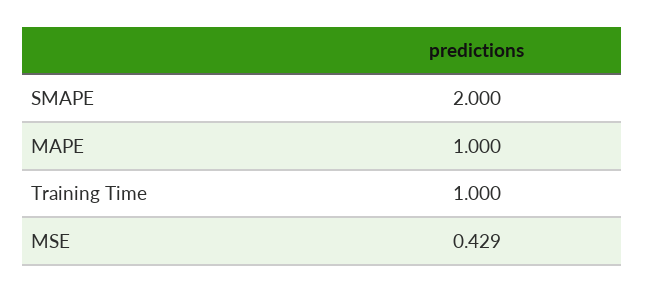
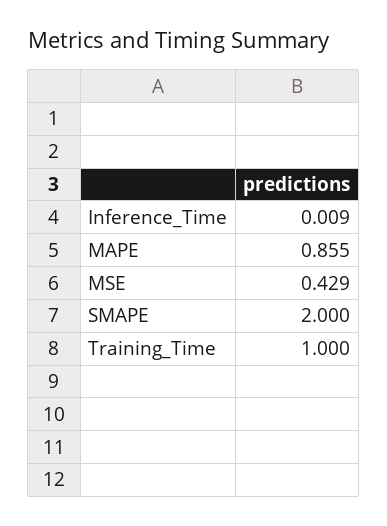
MAPE: 1 -> 0.855
Inference_Time: none -> 0.009

